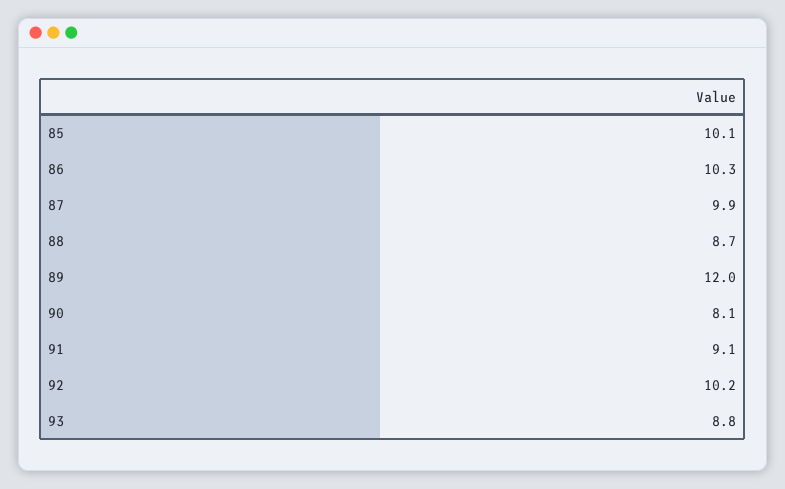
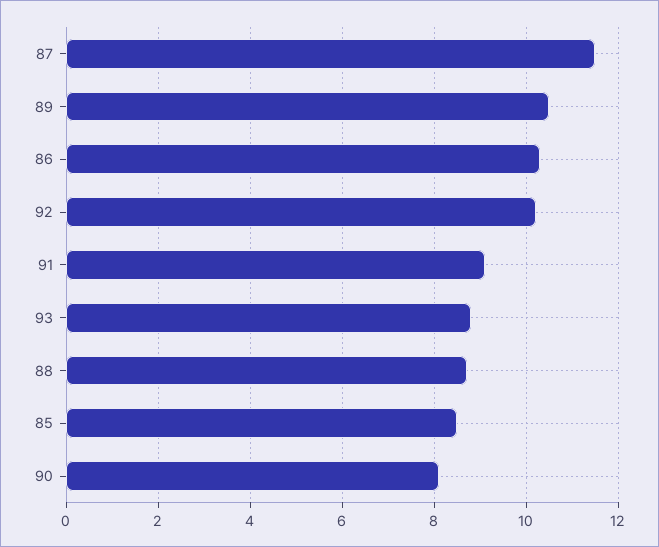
85: 10.1 -> 8.5
87: 9.9 -> 11.5
89: 12 -> 10.5

